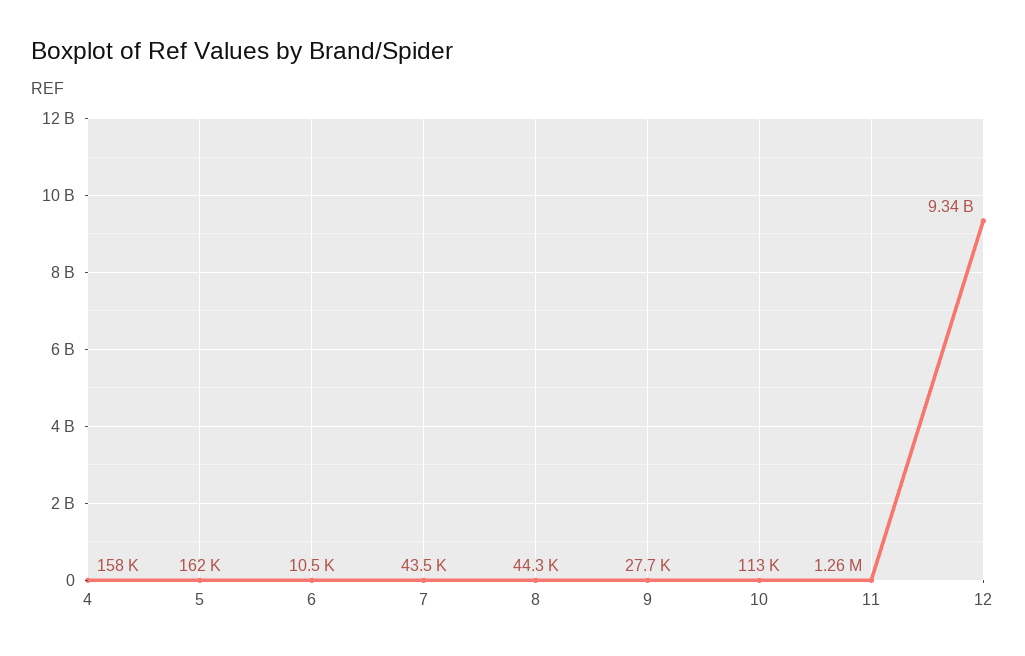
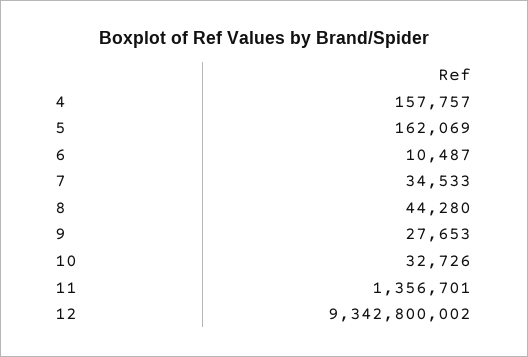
7: 43500 -> 34533
10: 113000 -> 32726
11: 1260000 -> 1356701

